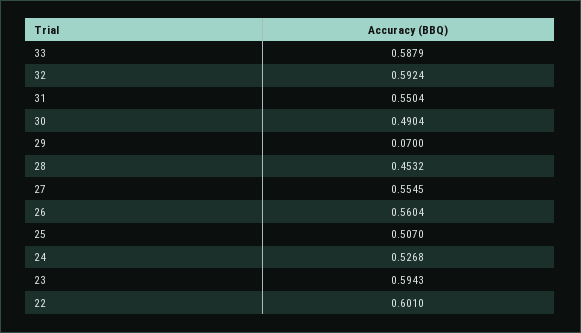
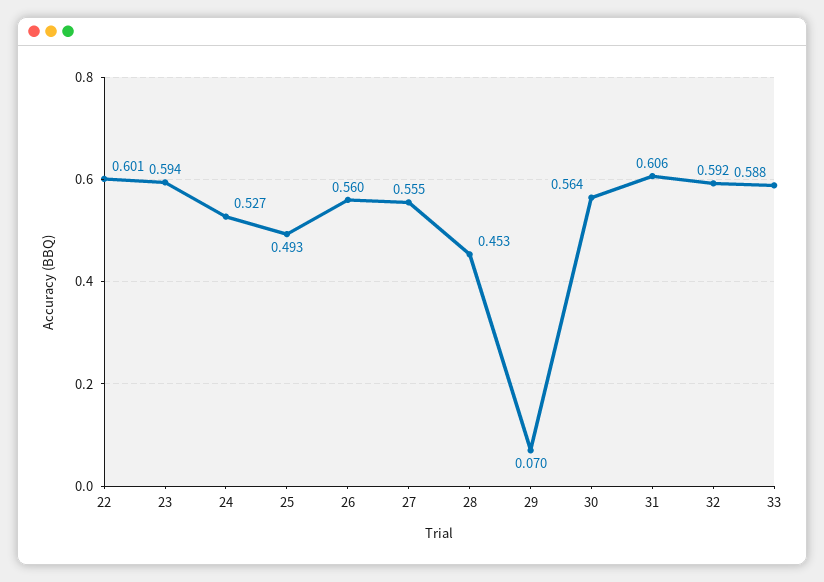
31: 0.5504 -> 0.606
30: 0.4904 -> 0.564
25: 0.507 -> 0.493

